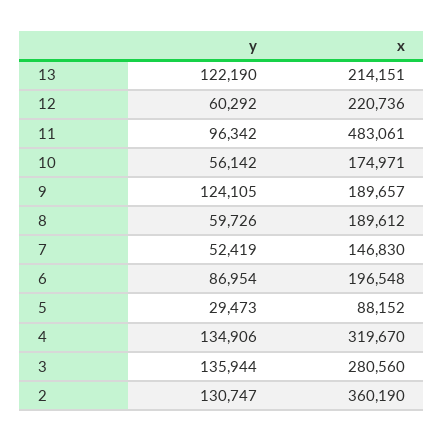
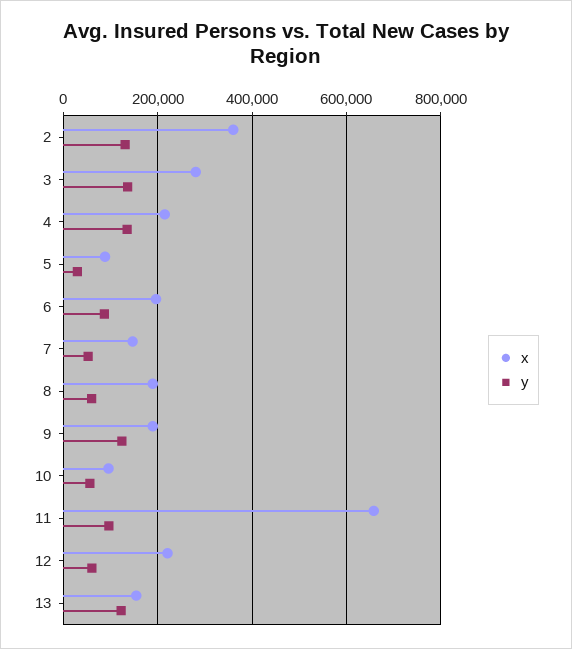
x, 13: 214151 -> 160000
x, 11: 483061 -> 660000
x, 10: 174971 -> 100000
x, 4: 319670 -> 220000

